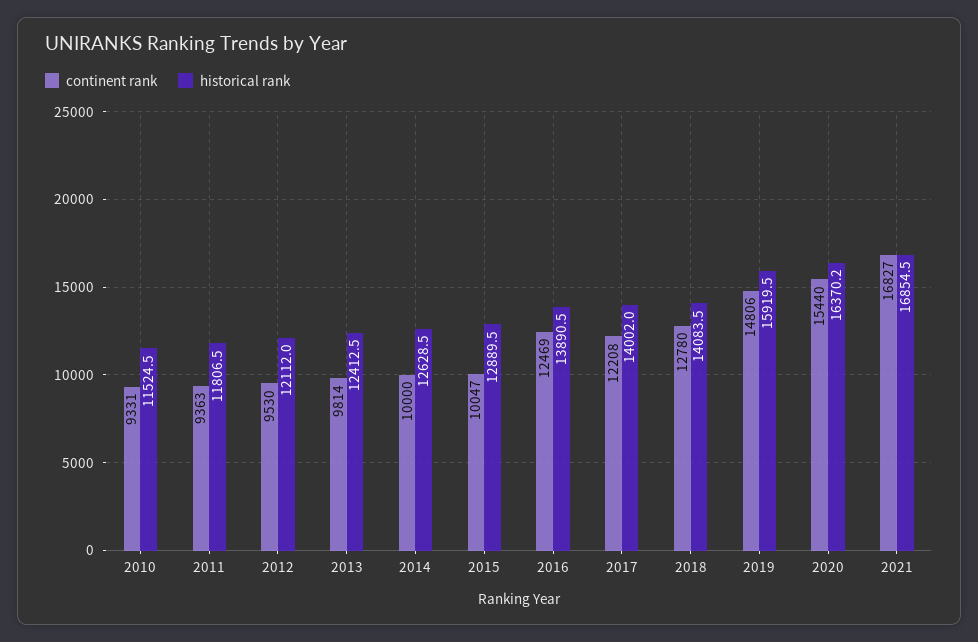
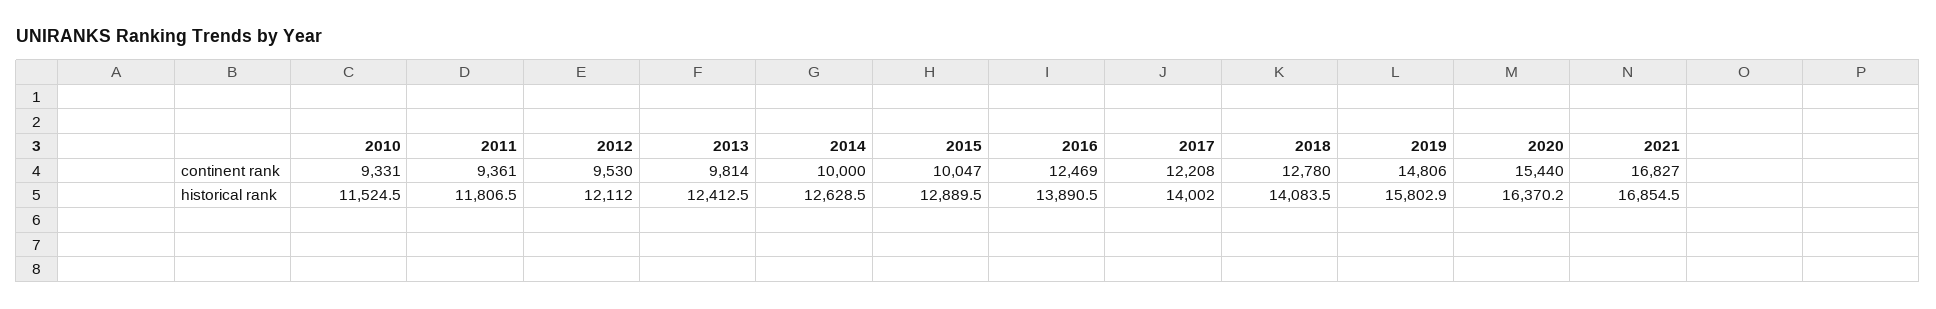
continent rank, 2011: 9363 -> 9361
historical rank, 2019: 15919.5 -> 15802.9

